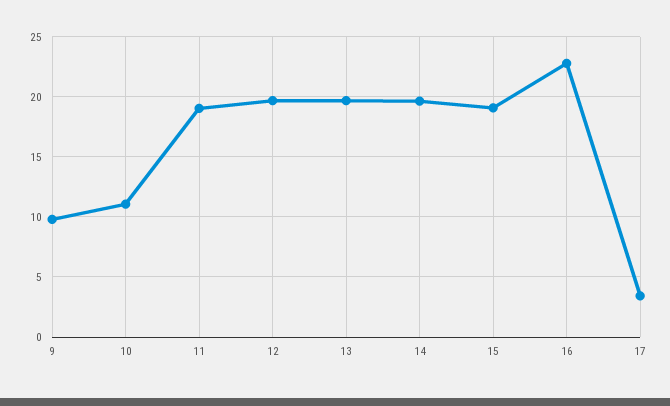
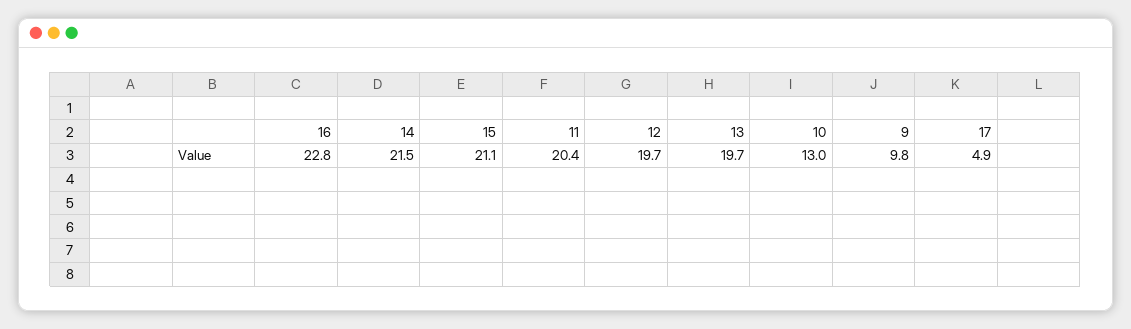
10: 11 -> 13
11: 19 -> 20.4
14: 19.5 -> 21.5
15: 19 -> 21.1
17: 3.5 -> 4.9

